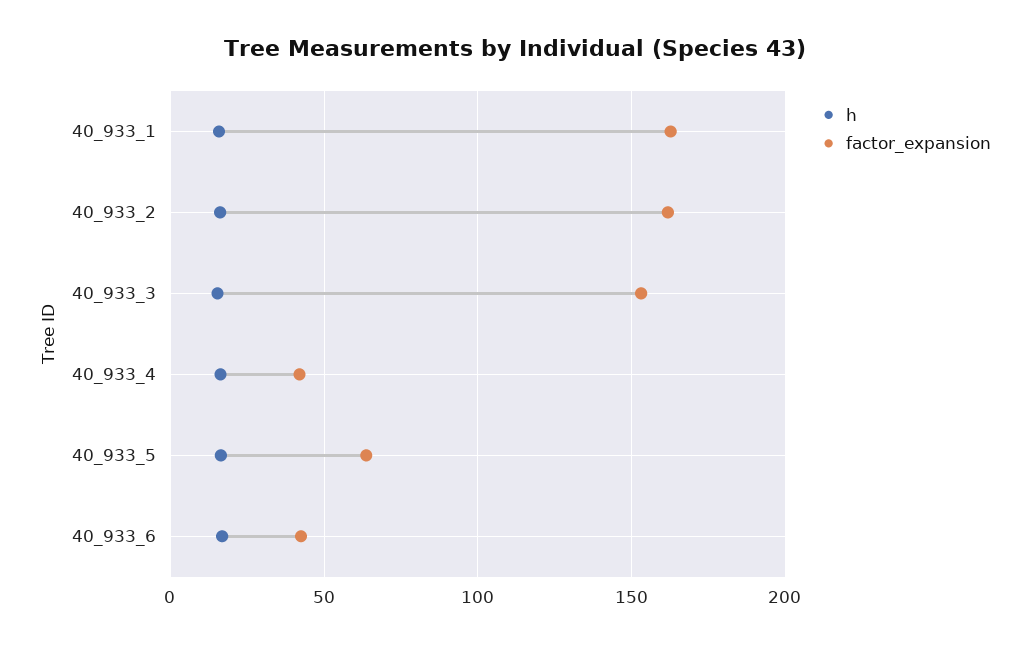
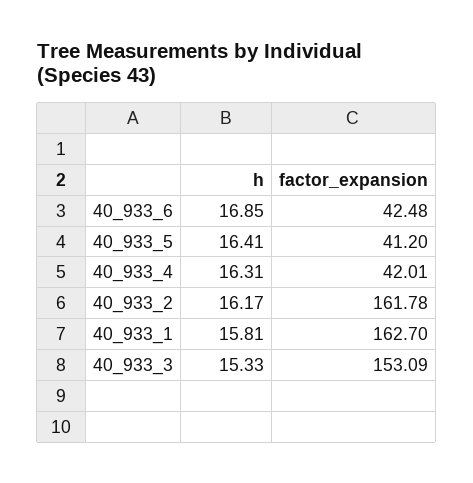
factor_expansion, 40_933_5: 65 -> 41.2

